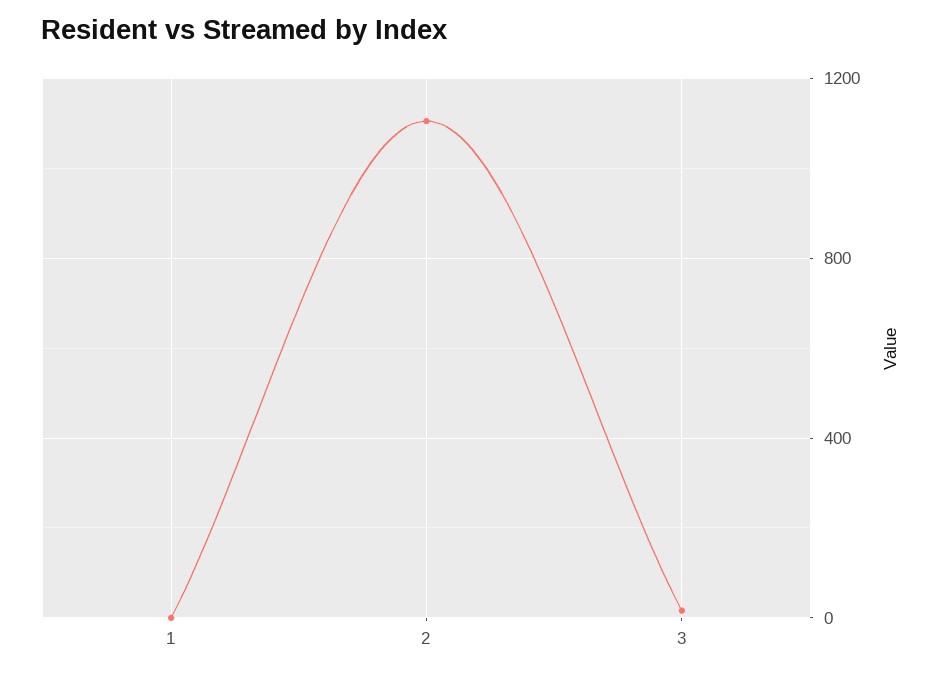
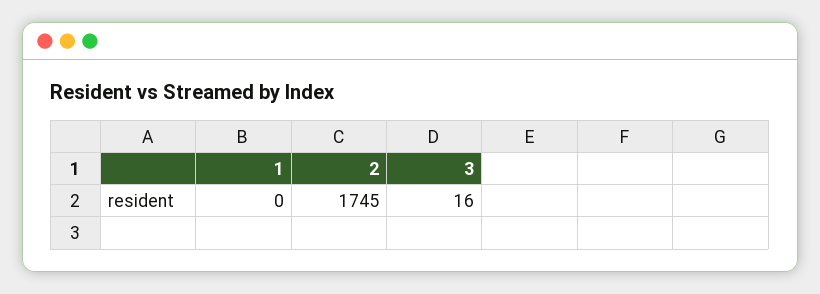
2: 1100 -> 1745

